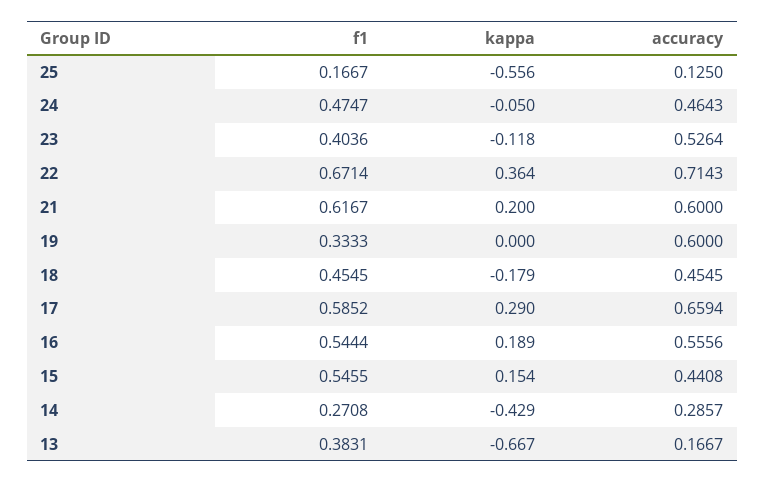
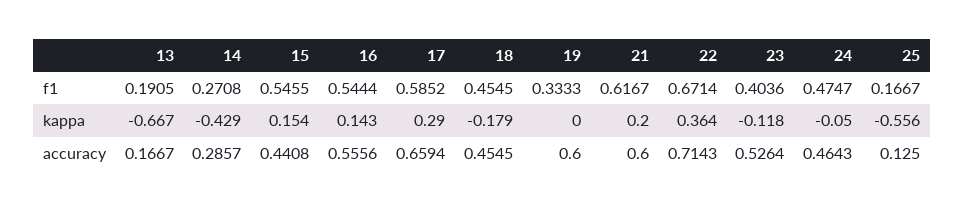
kappa, 16: 0.189 -> 0.143
f1, 13: 0.3831 -> 0.1905

